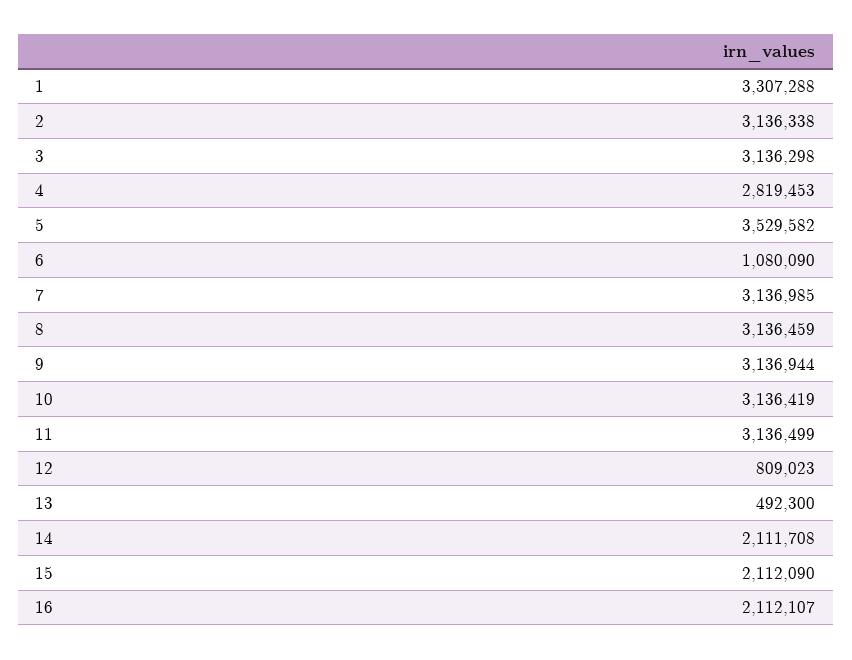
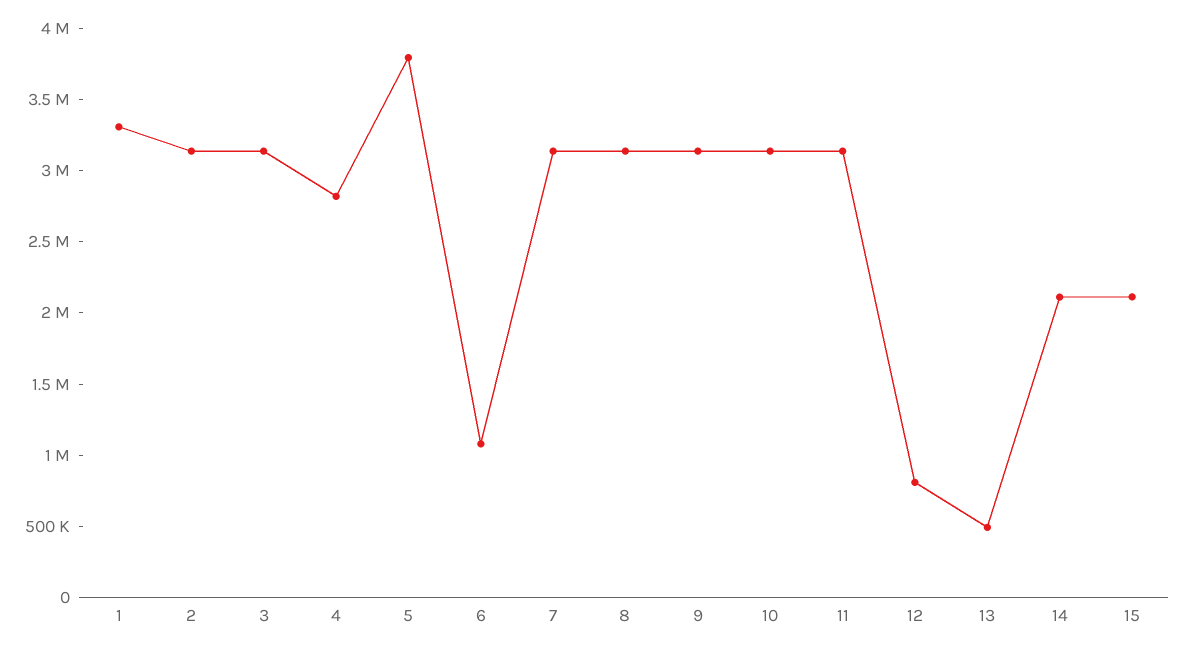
5: 3529582 -> 3800000
16: 2112107 -> none

